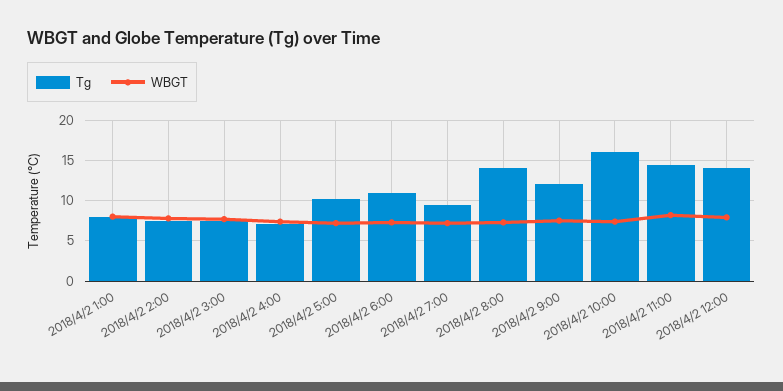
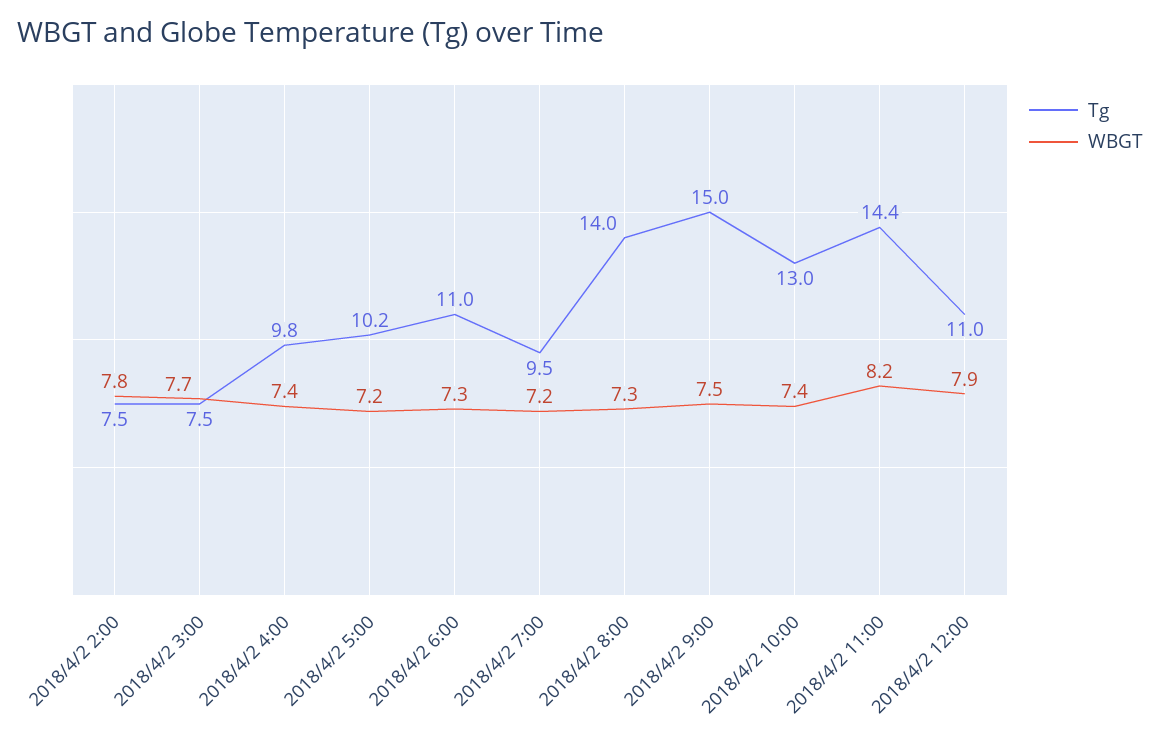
Tg, 2018/4/2 1:00: 8 -> none
WBGT, 2018/4/2 1:00: 8 -> none
Tg, 2018/4/2 4:00: 7 -> 9.8
Tg, 2018/4/2 9:00: 12 -> 15
Tg, 2018/4/2 10:00: 16 -> 13
Tg, 2018/4/2 12:00: 14 -> 11

